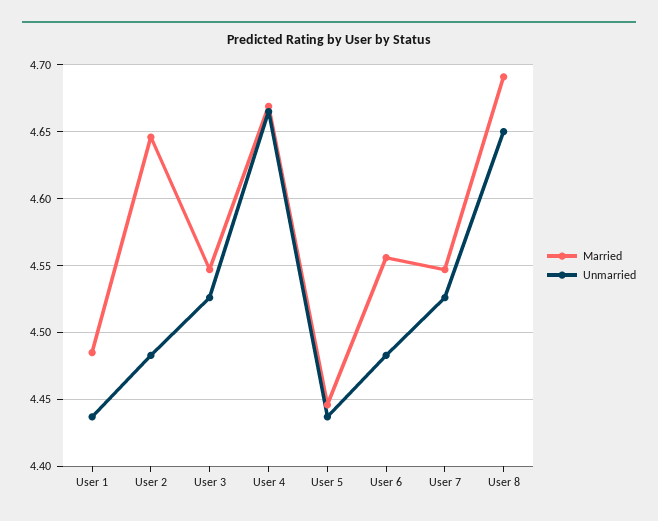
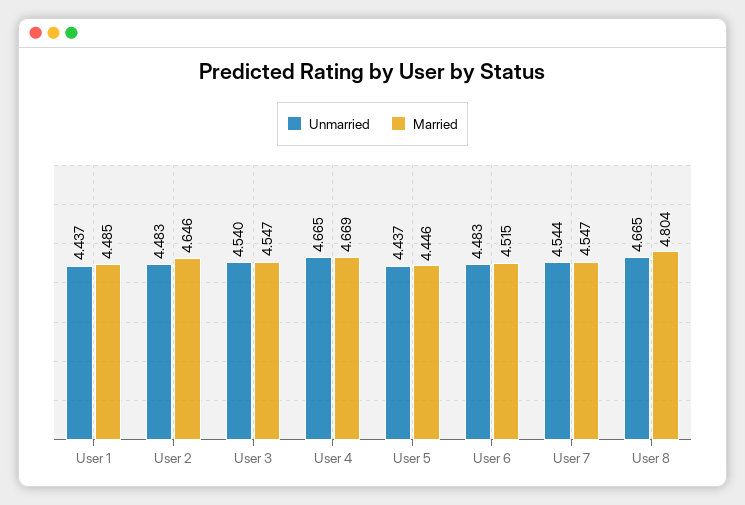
Unmarried, User 3: 4.525 -> 4.54
Married, User 6: 4.555 -> 4.515
Unmarried, User 7: 4.525 -> 4.544
Married, User 8: 4.69 -> 4.804
Unmarried, User 8: 4.65 -> 4.665

